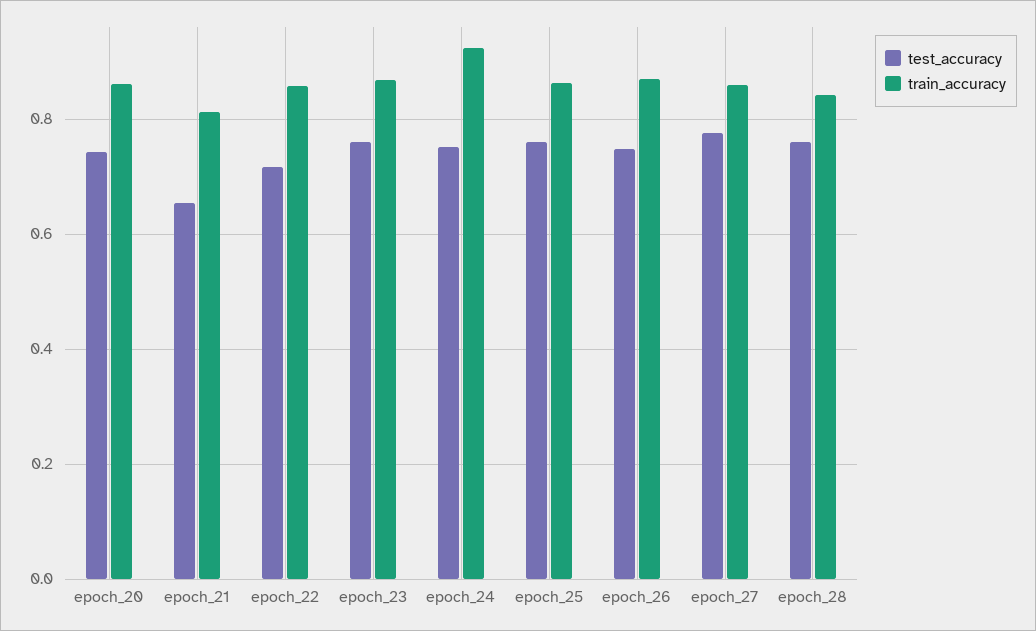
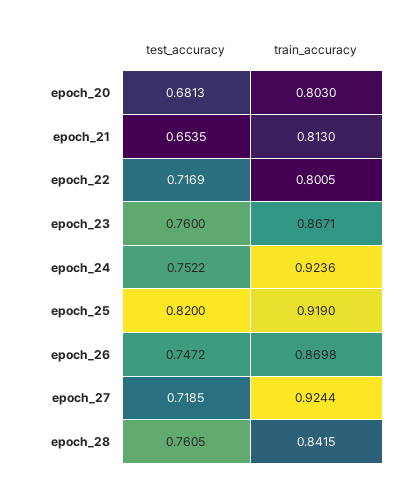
test_accuracy, epoch_20: 0.74 -> 0.6813
train_accuracy, epoch_20: 0.86 -> 0.803
train_accuracy, epoch_22: 0.86 -> 0.8005
test_accuracy, epoch_25: 0.76 -> 0.82
train_accuracy, epoch_25: 0.86 -> 0.919
test_accuracy, epoch_27: 0.78 -> 0.7185
train_accuracy, epoch_27: 0.86 -> 0.9244

